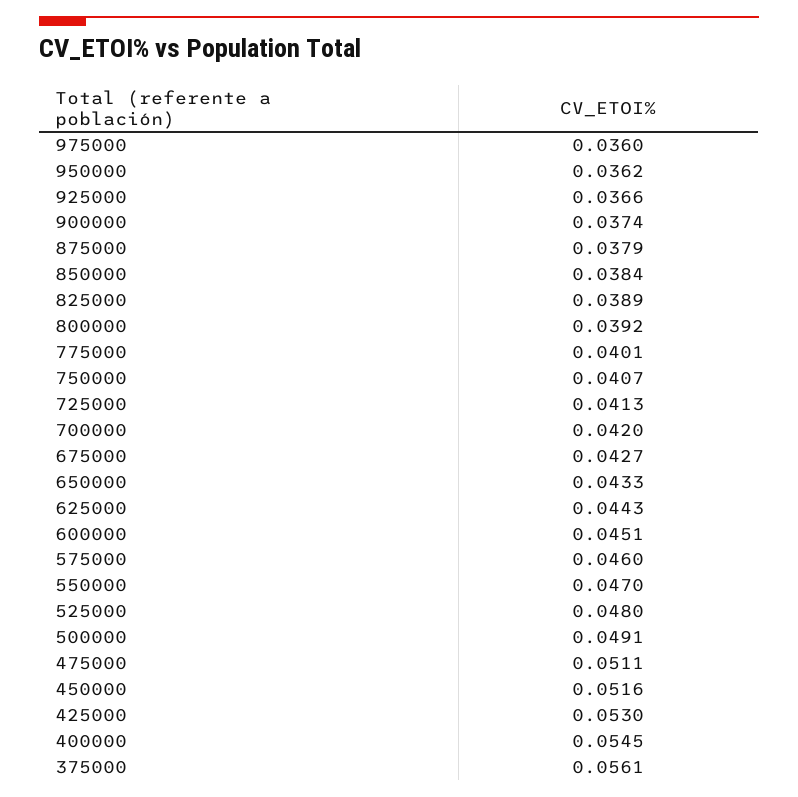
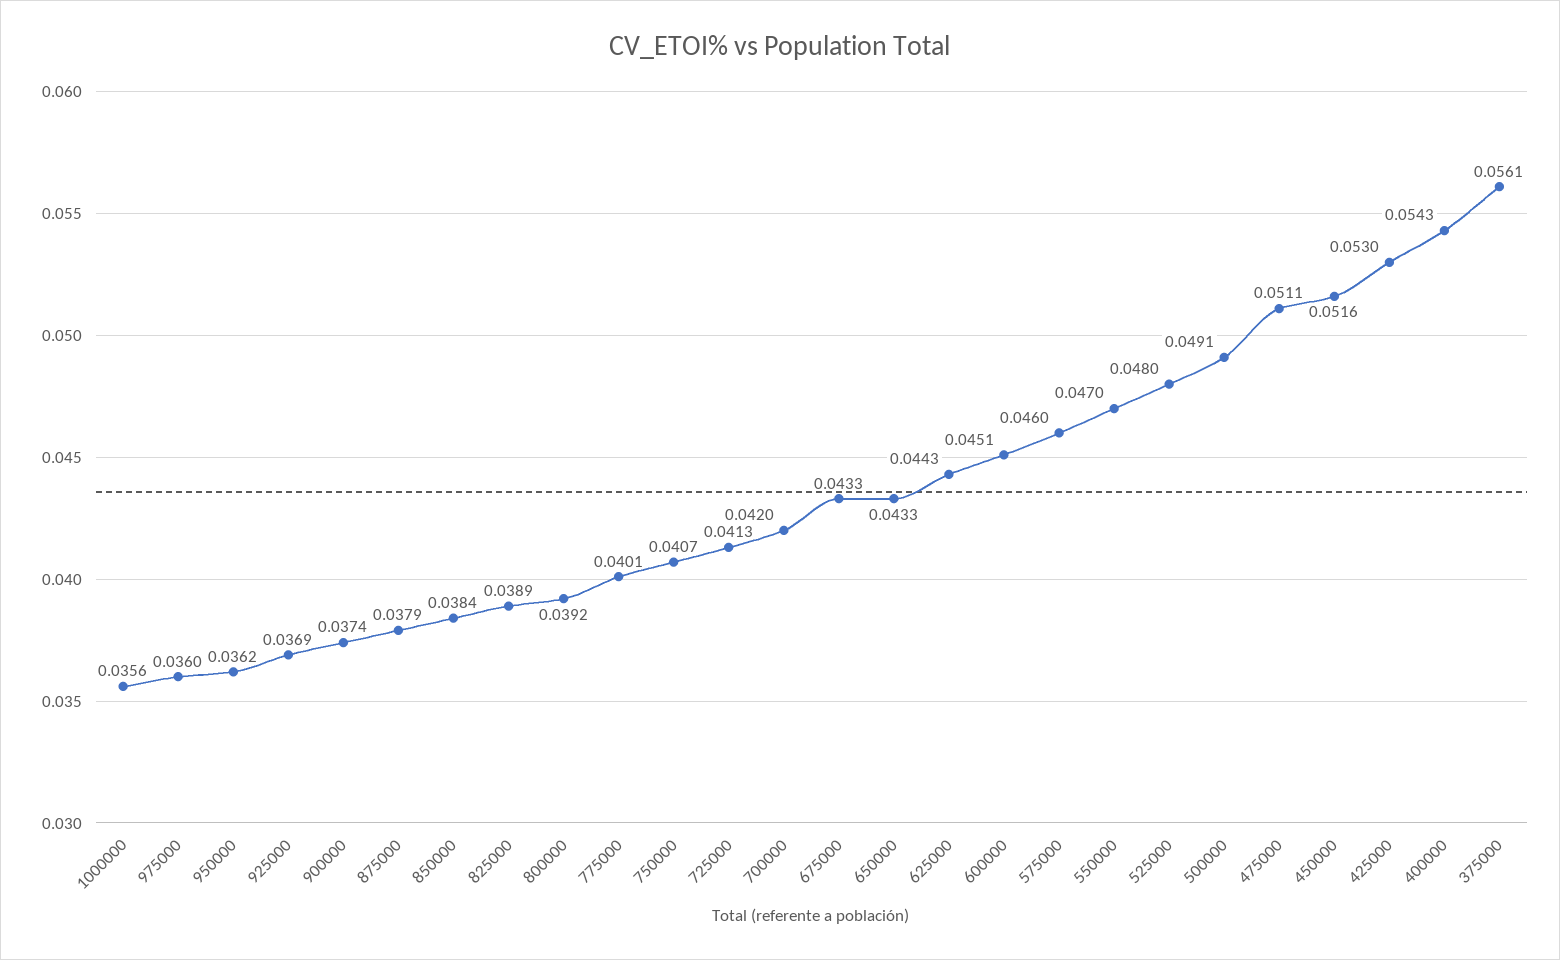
925000: 0.0366 -> 0.0369
675000: 0.0427 -> 0.0433
400000: 0.0545 -> 0.0543
1000000: none -> 0.0356

